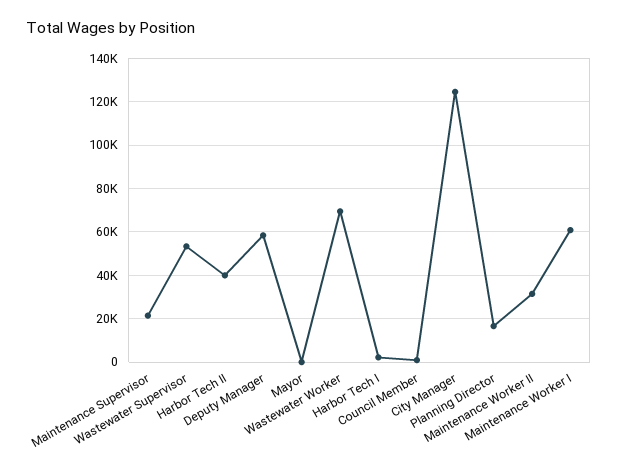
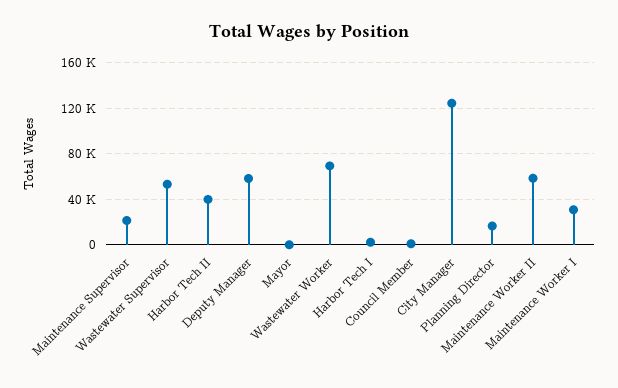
Maintenance Worker II: 30000 -> 60000
Maintenance Worker I: 60000 -> 30000

